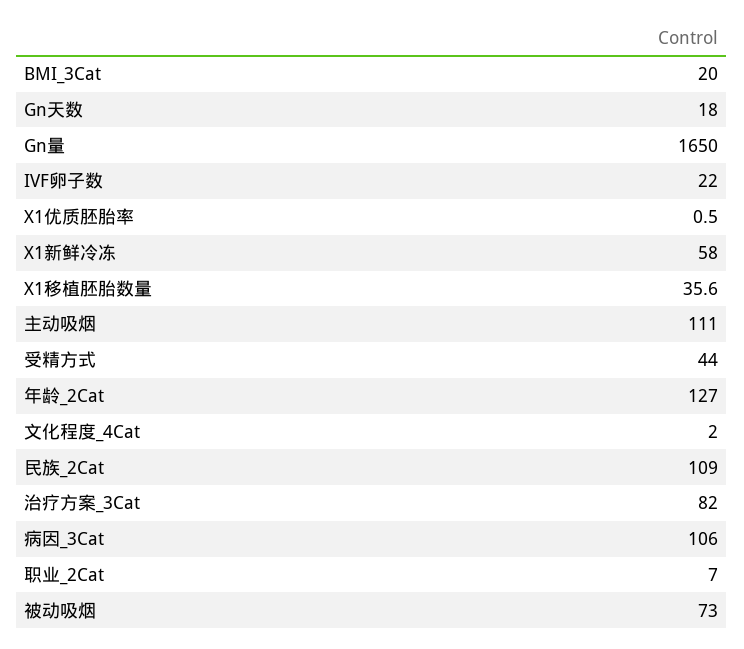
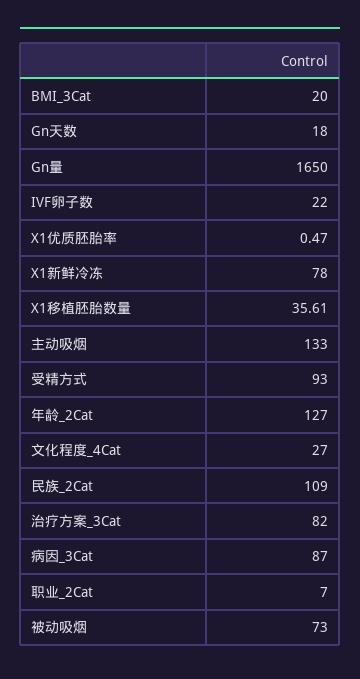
X1新鲜冷冻: 58 -> 78
主动吸烟: 111 -> 133
受精方式: 44 -> 93
文化程度_4Cat: 2 -> 27
病因_3Cat: 106 -> 87

